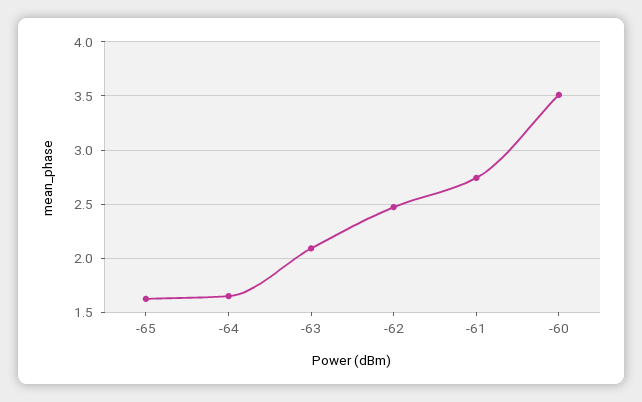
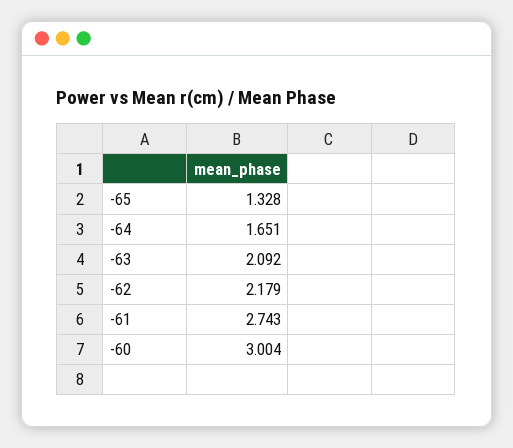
-65: 1.6 -> 1.328
-62: 2.5 -> 2.179
-60: 3.5 -> 3.004

